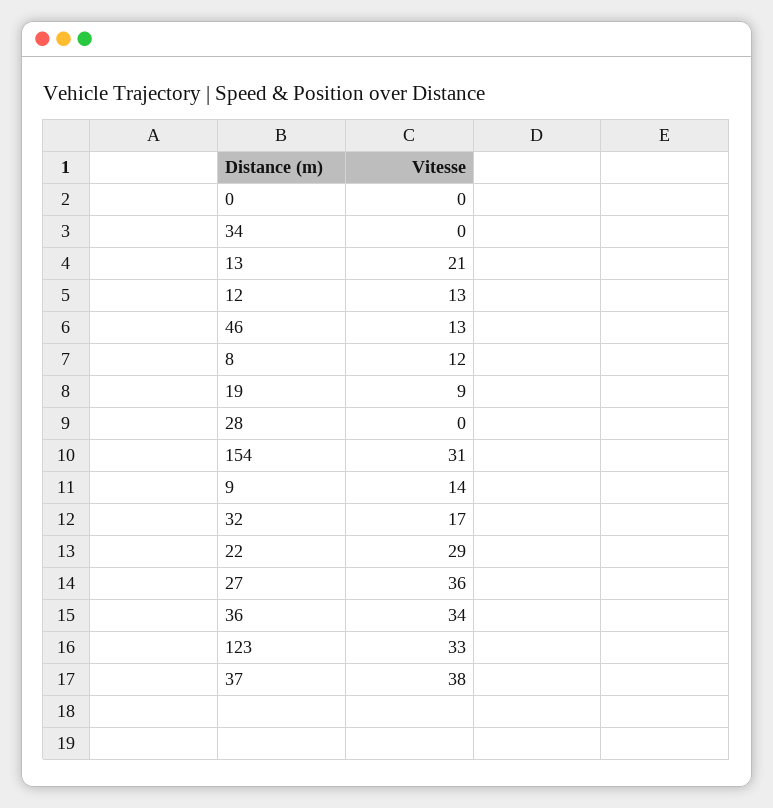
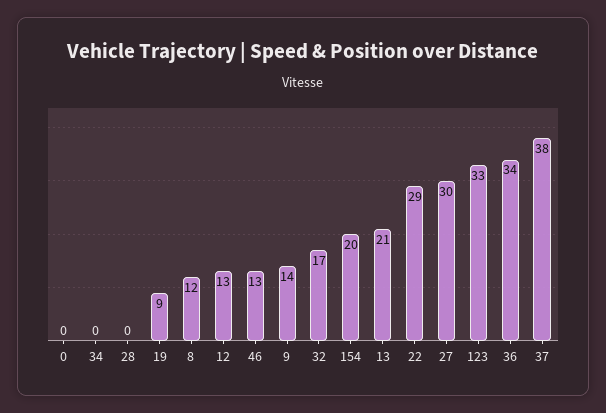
154: 31 -> 20
27: 36 -> 30

